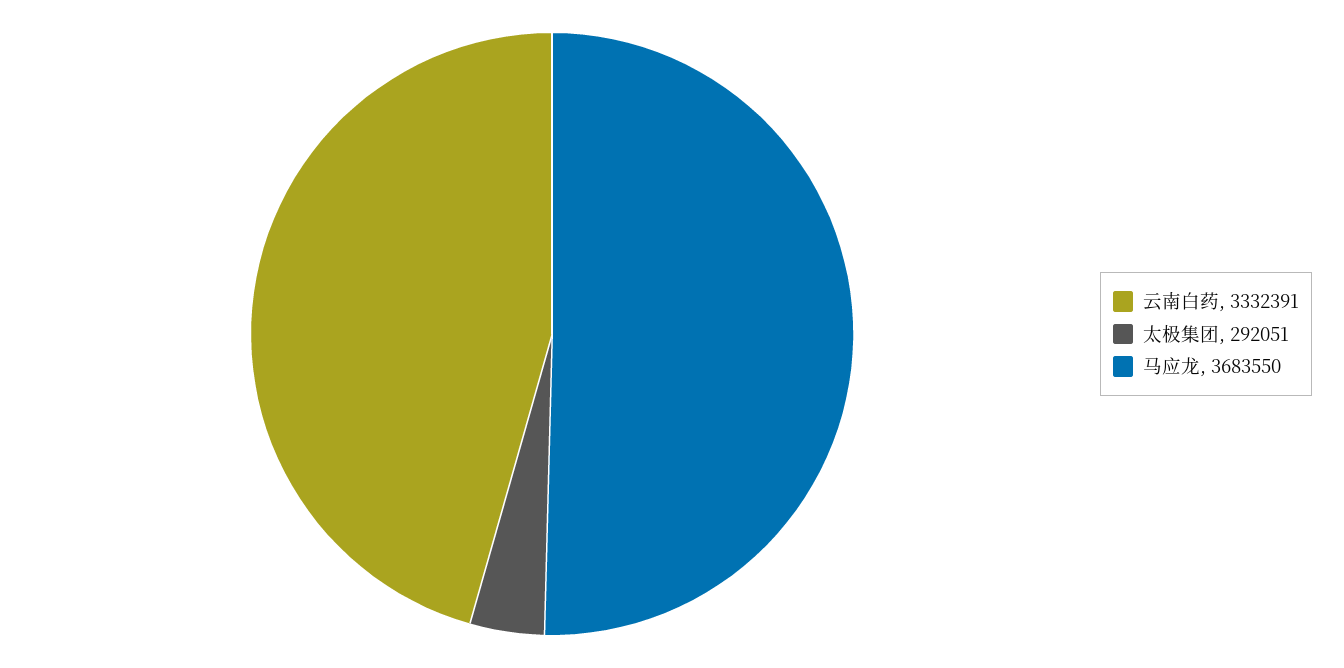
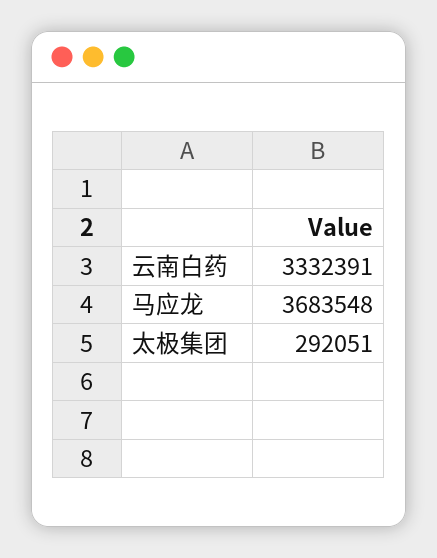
马应龙: 3683550 -> 3683548

